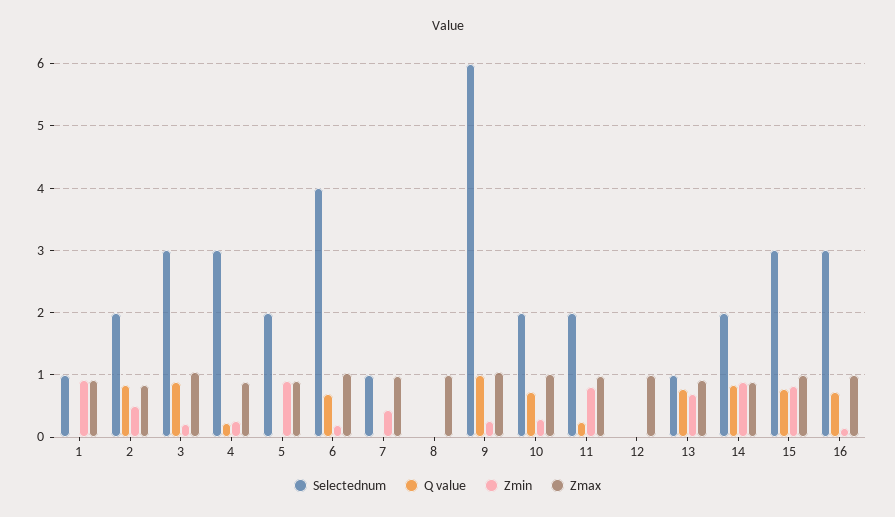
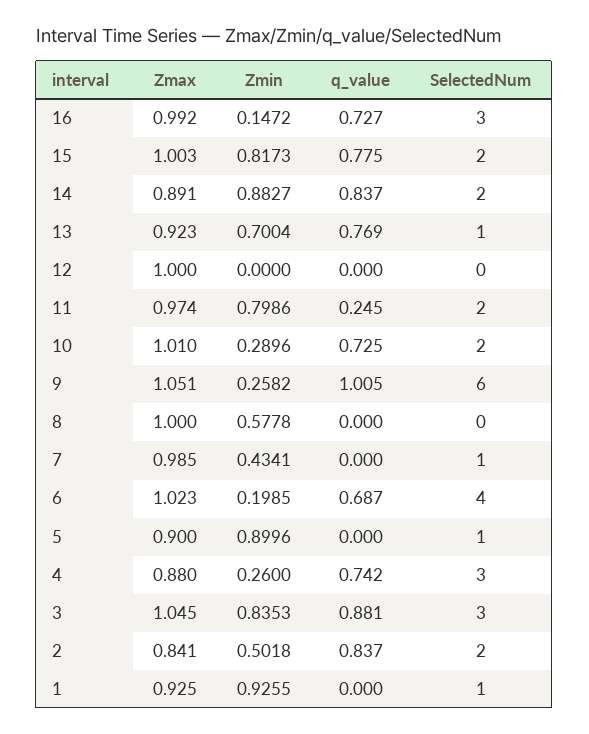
Zmin, 3: 0.2 -> 0.8353
Q value, 4: 0.2 -> 0.742
Selectednum, 5: 2 -> 1
Zmin, 8: 0 -> 0.5778
Selectednum, 15: 3 -> 2

